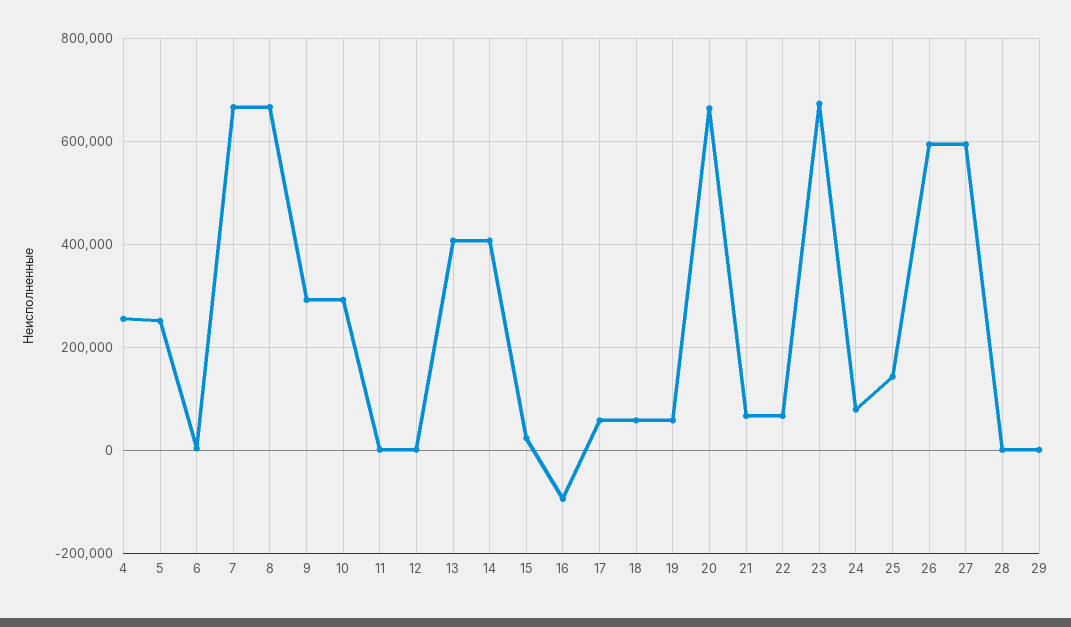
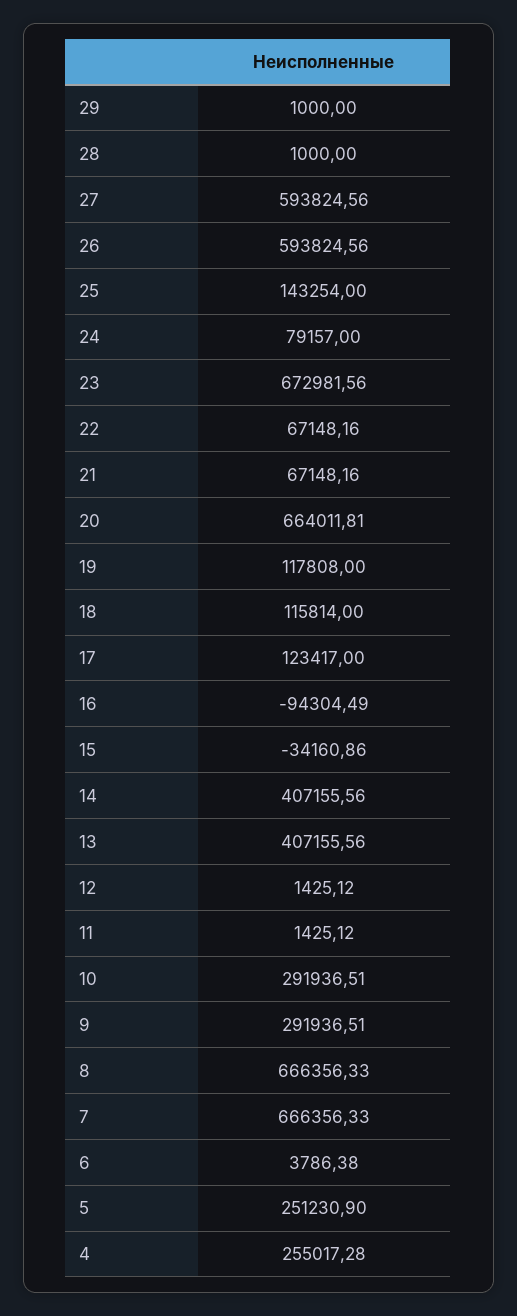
15: 20000 -> -34160.86
17: 60000 -> 123417
18: 60000 -> 115814
19: 60000 -> 117808

